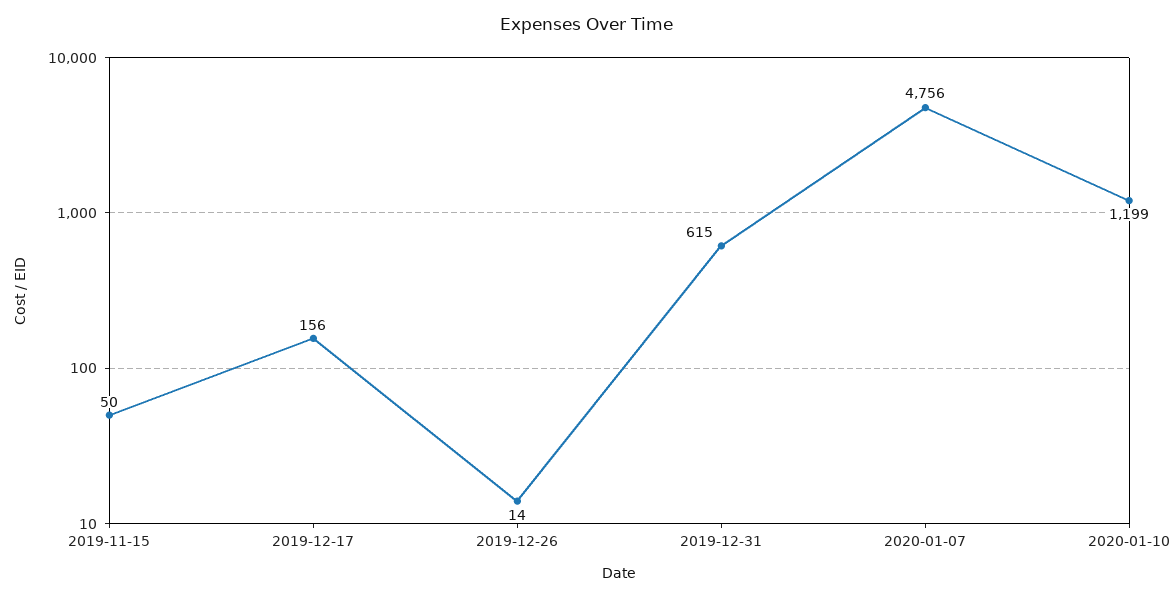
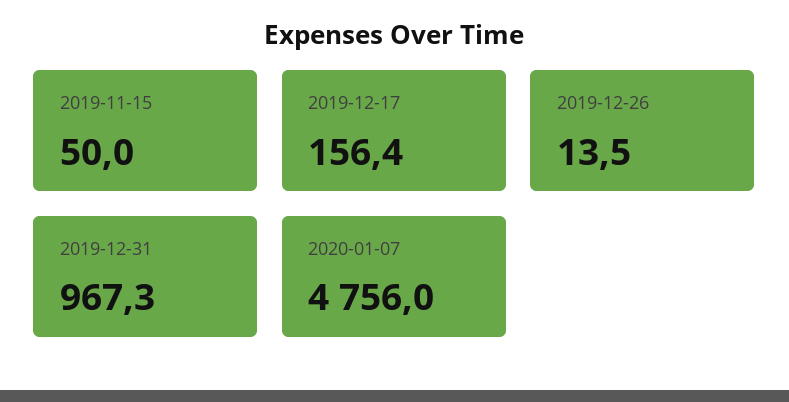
2019-12-31: 615 -> 967.3
2020-01-10: 1199 -> none

